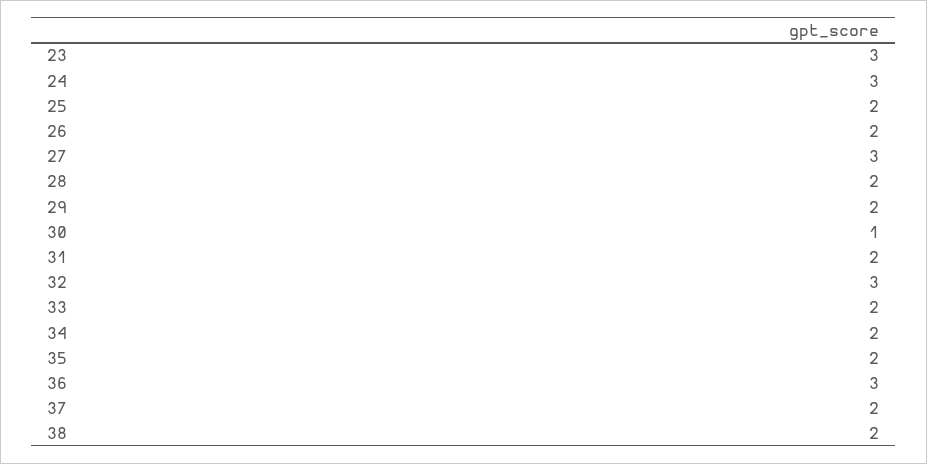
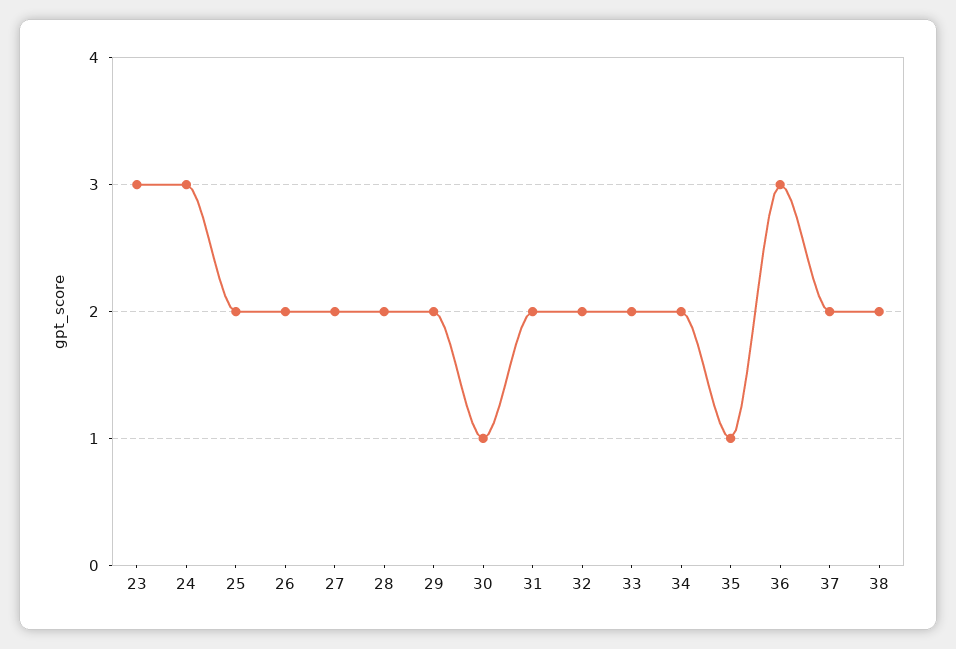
27: 3 -> 2
32: 3 -> 2
35: 2 -> 1

